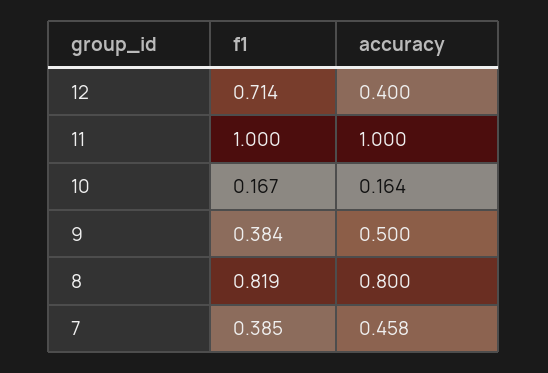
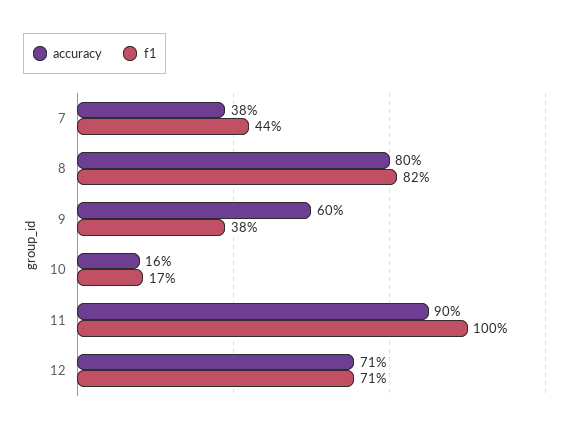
accuracy, 12: 0.4 -> 0.71
accuracy, 11: 1 -> 0.9
accuracy, 9: 0.5 -> 0.6
f1, 7: 0.385 -> 0.44
accuracy, 7: 0.458 -> 0.38

